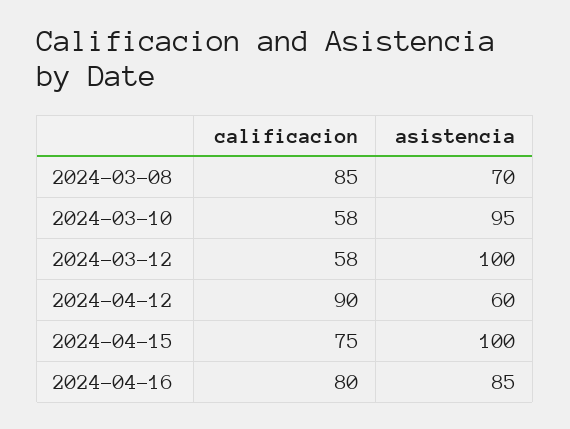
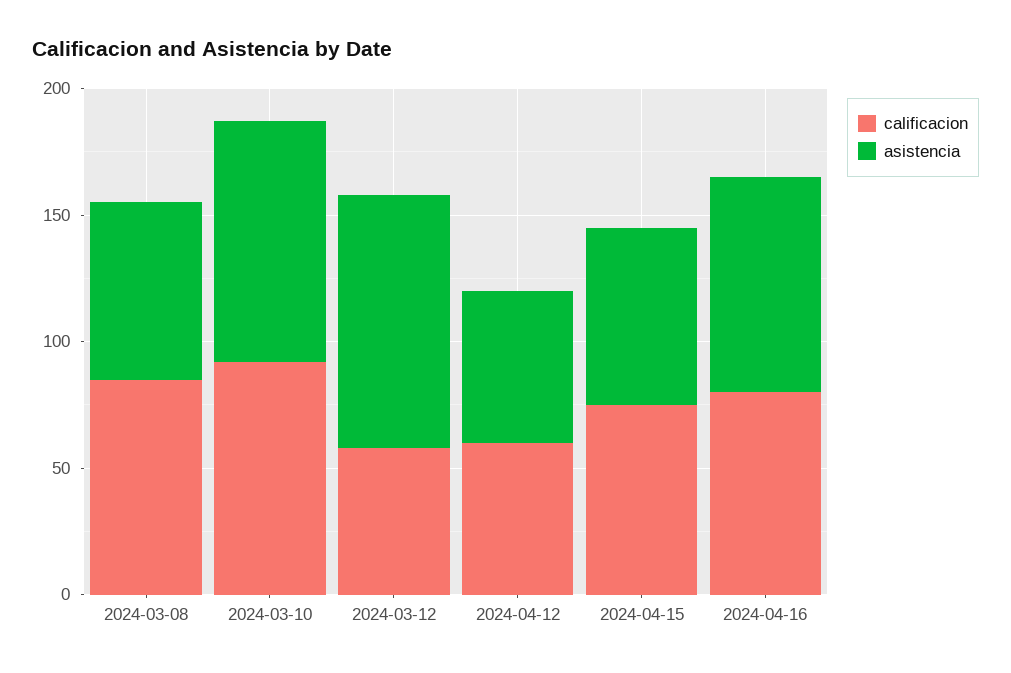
calificacion, 2024-03-10: 58 -> 90
calificacion, 2024-04-12: 90 -> 60
asistencia, 2024-04-15: 100 -> 70

